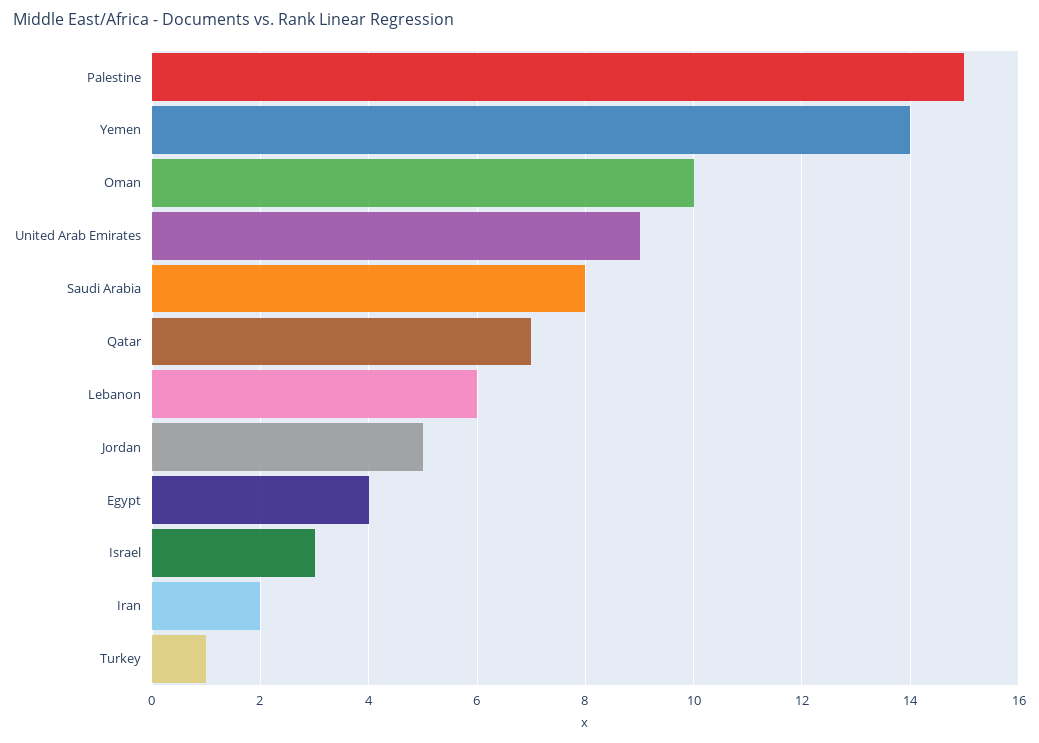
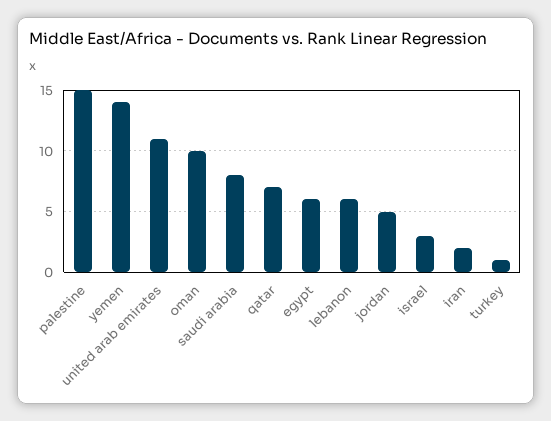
United Arab Emirates: 9 -> 11
Egypt: 4 -> 6

